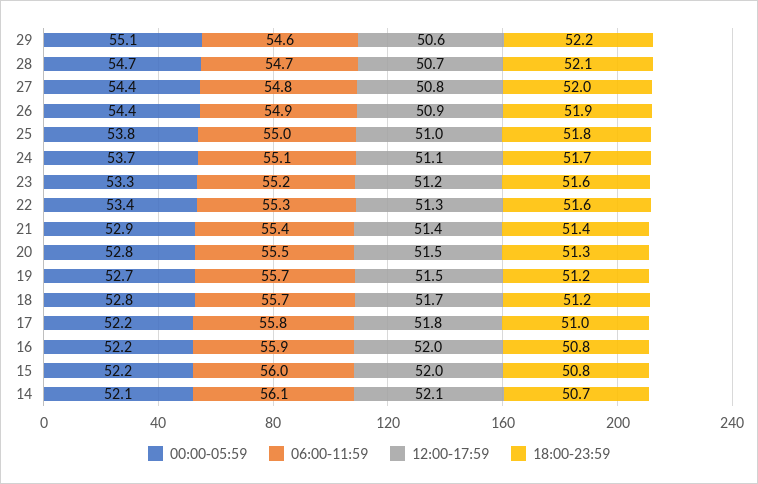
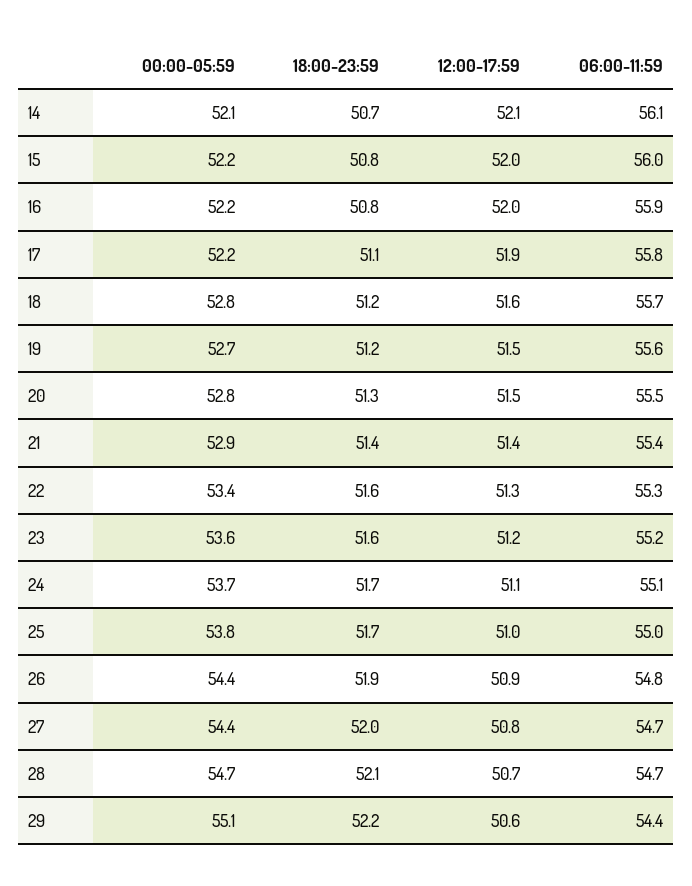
06:00-11:59, 29: 54.6 -> 54.4
06:00-11:59, 27: 54.8 -> 54.7
06:00-11:59, 26: 54.9 -> 54.8
18:00-23:59, 25: 51.8 -> 51.7
00:00-05:59, 23: 53.3 -> 53.6
06:00-11:59, 19: 55.7 -> 55.6
12:00-17:59, 18: 51.7 -> 51.6
12:00-17:59, 17: 51.8 -> 51.9
18:00-23:59, 17: 51 -> 51.1

